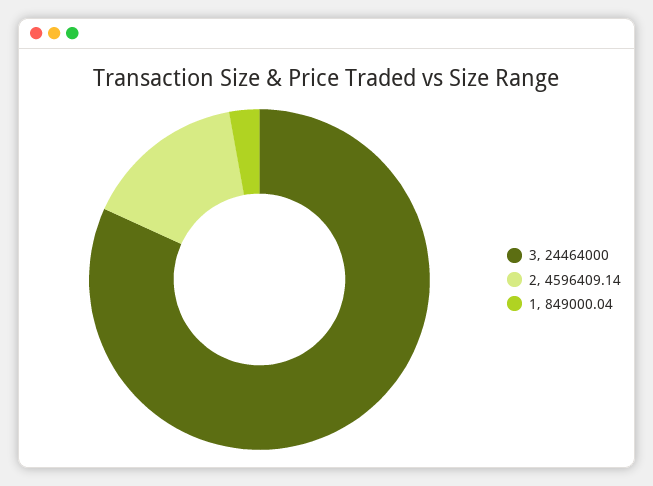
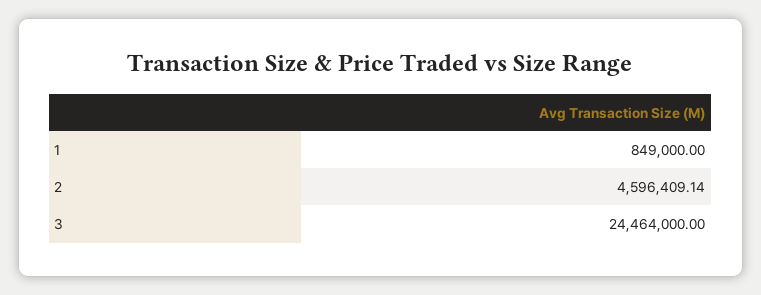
1: 849000.04 -> 849000

